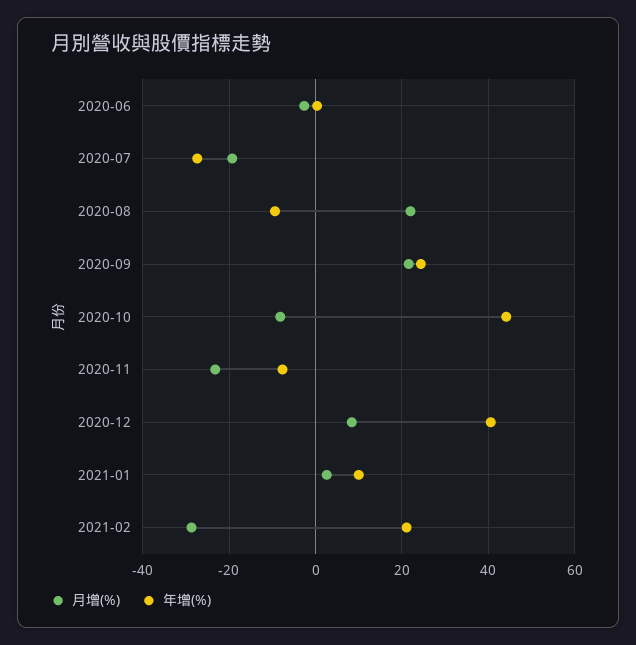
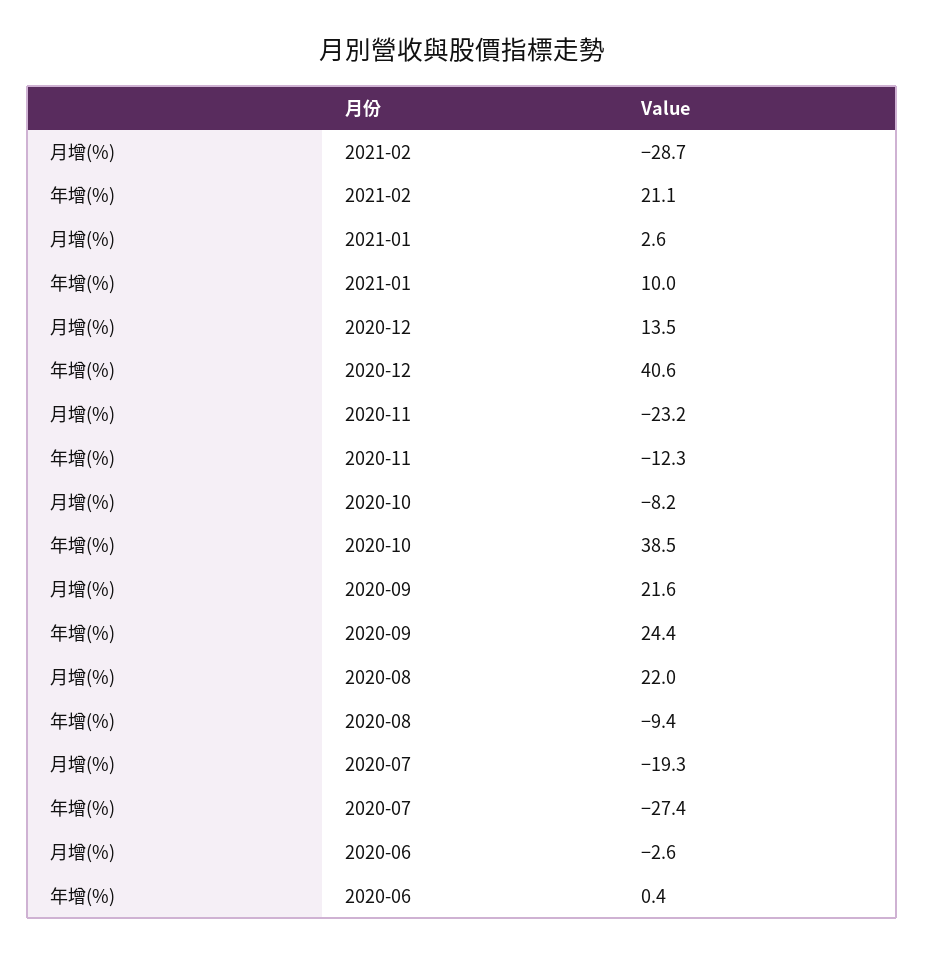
年增(%), 2020-10: 44 -> 38.5
年增(%), 2020-11: -8 -> -12.3
月增(%), 2020-12: 8 -> 13.5

